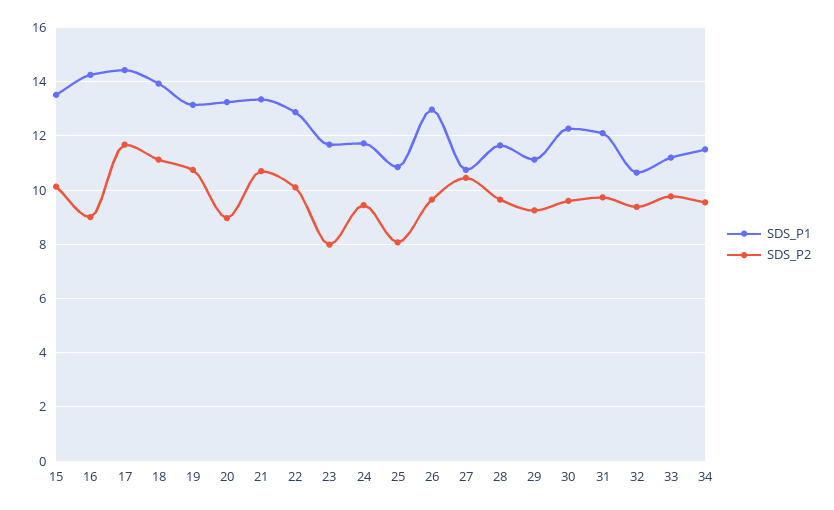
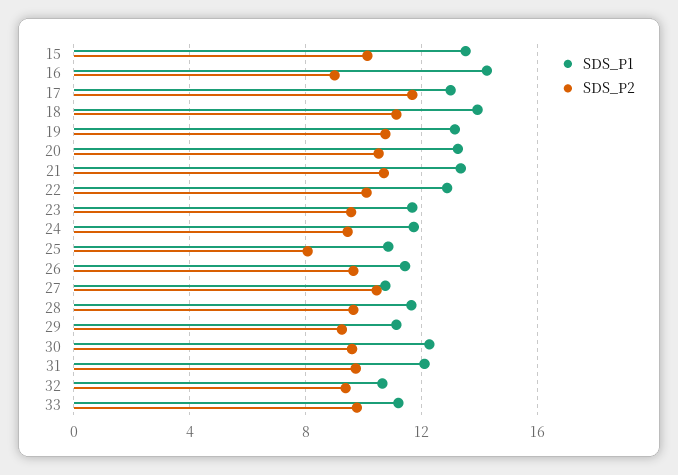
SDS_P1, 17: 14.5 -> 13
SDS_P2, 20: 9 -> 10.5
SDS_P2, 23: 8 -> 9.5
SDS_P1, 26: 13 -> 11.5
SDS_P1, 34: 11.5 -> none
SDS_P2, 34: 9.5 -> none

